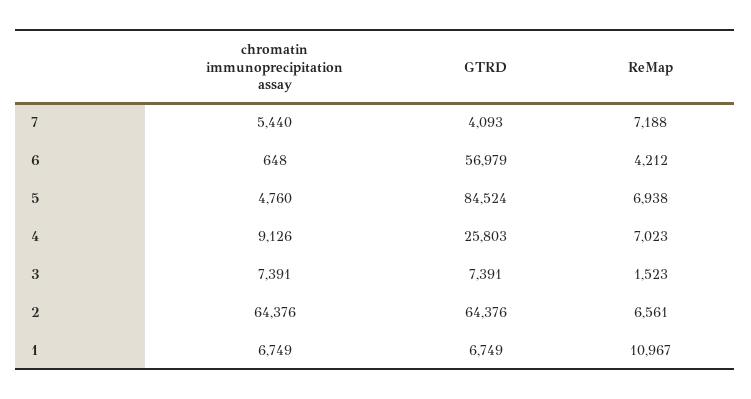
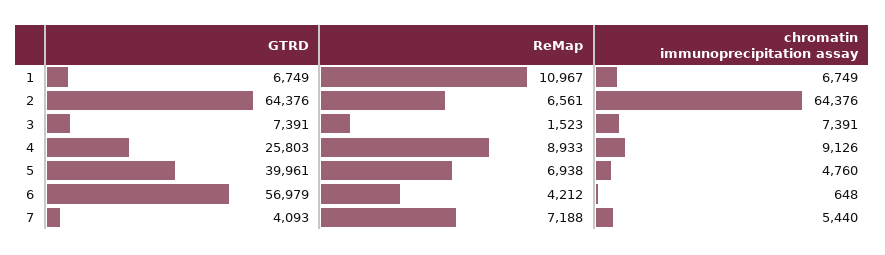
GTRD, 5: 84524 -> 39961
ReMap, 4: 7023 -> 8933

